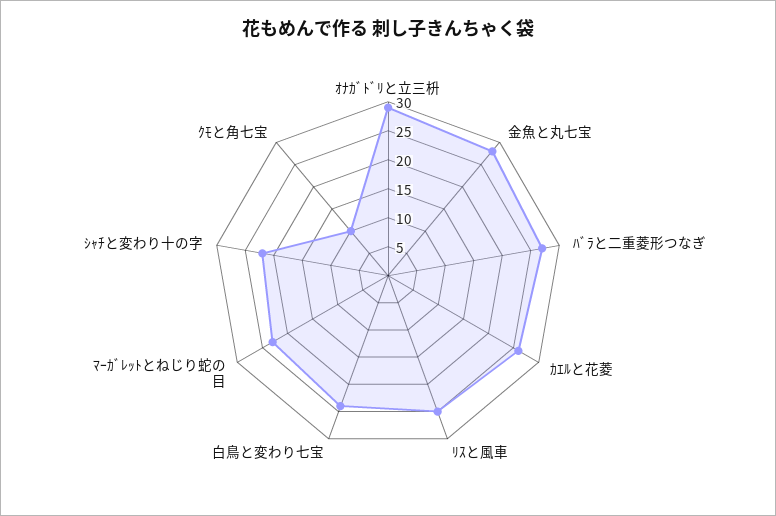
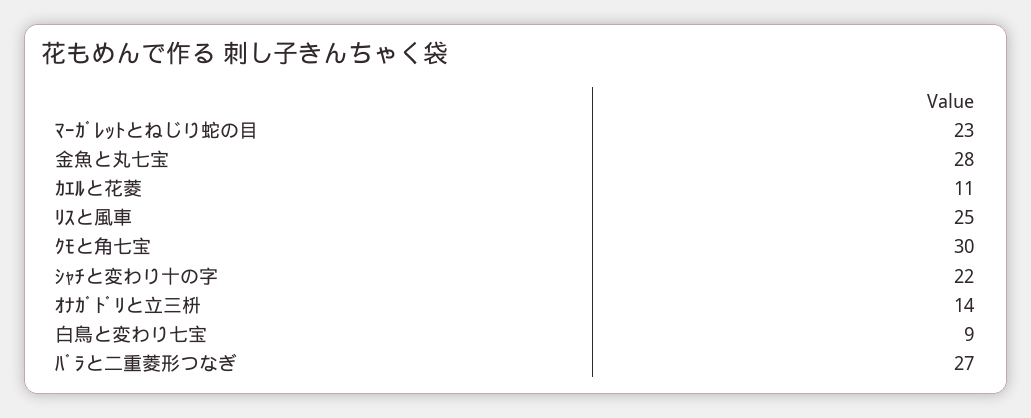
ｵﾅｶﾞﾄﾞﾘと立三枡: 30 -> 14
ｶｴﾙと花菱: 25 -> 11
白鳥と変わり七宝: 25 -> 9
ｸﾓと角七宝: 10 -> 30

